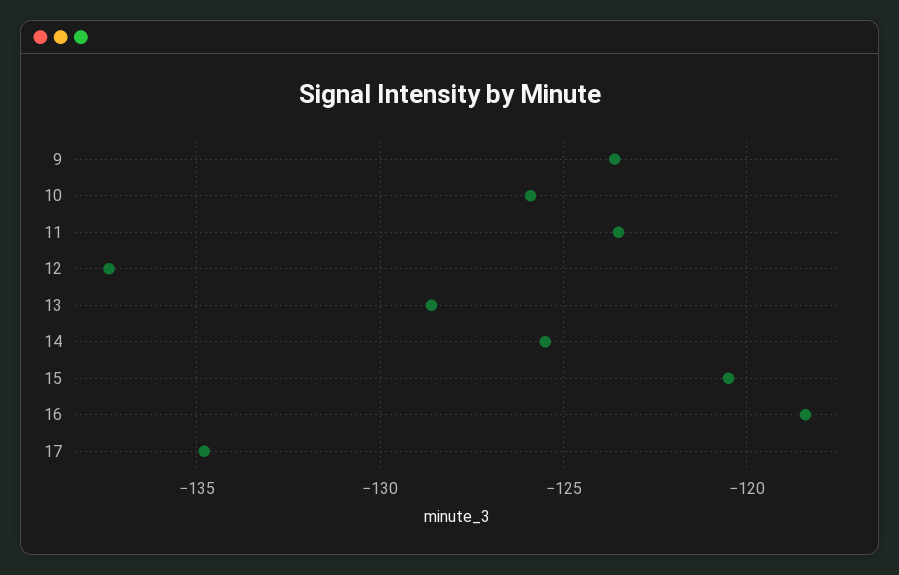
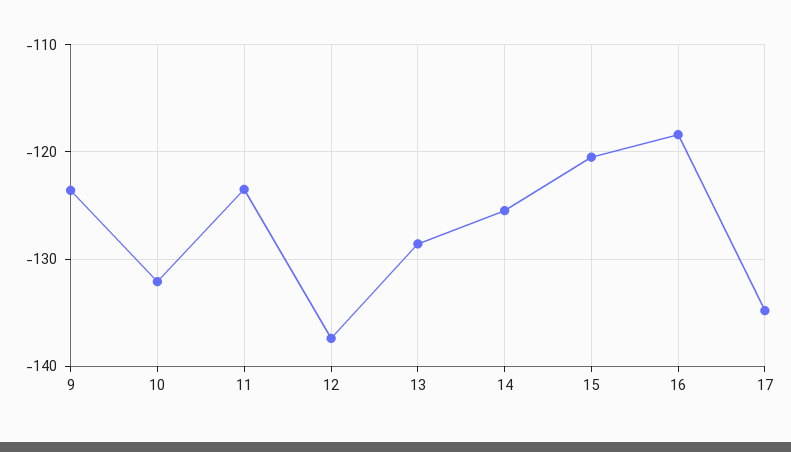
10: -126 -> -132

